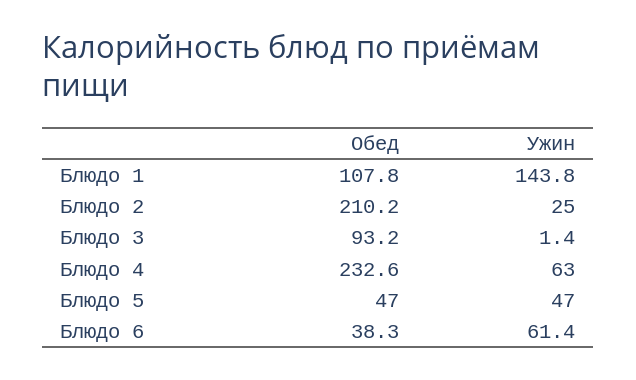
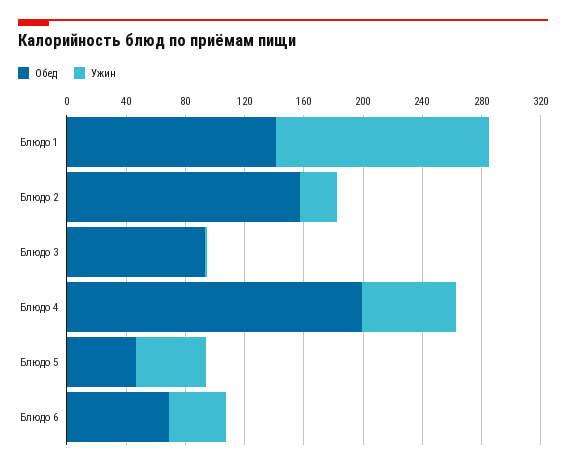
Обед, Блюдо 1: 107.8 -> 140
Обед, Блюдо 2: 210.2 -> 160
Обед, Блюдо 4: 232.6 -> 200
Обед, Блюдо 6: 38.3 -> 70
Ужин, Блюдо 6: 61.4 -> 40

